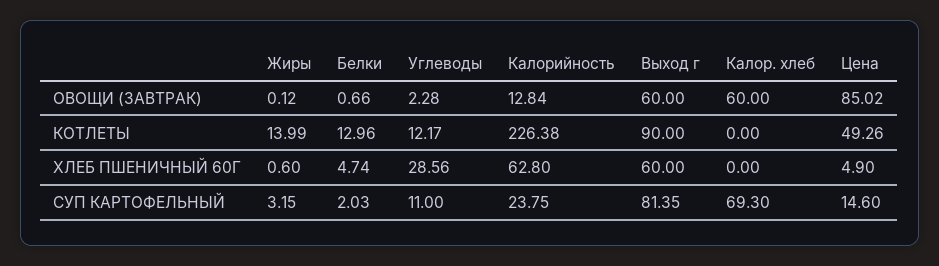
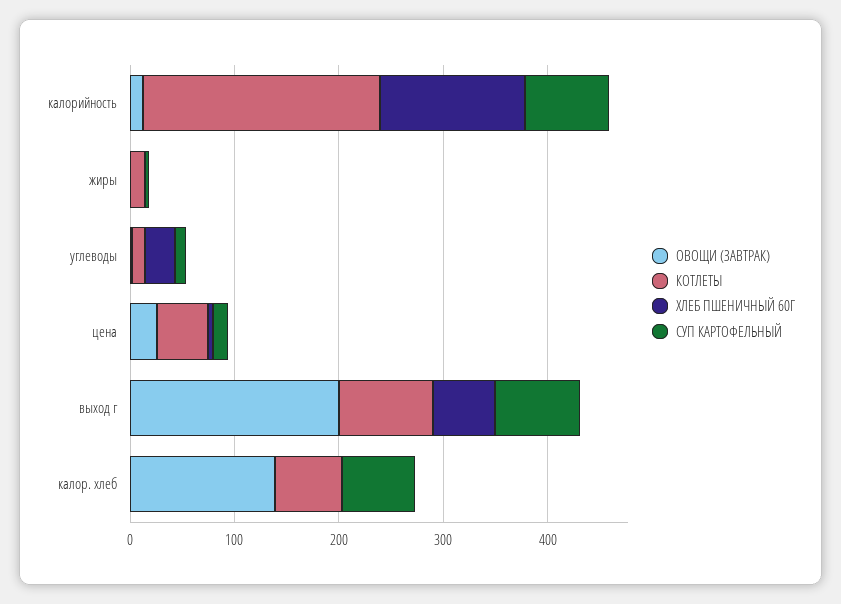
ОВОЩИ (ЗАВТРАК), Белки: 0.66 -> none
ОВОЩИ (ЗАВТРАК), Выход г: 60 -> 200
ОВОЩИ (ЗАВТРАК), Калор. хлеб: 60 -> 140
ОВОЩИ (ЗАВТРАК), Цена: 85.02 -> 20
КОТЛЕТЫ, Белки: 12.96 -> none
КОТЛЕТЫ, Калор. хлеб: 0 -> 60
ХЛЕБ ПШЕНИЧНЫЙ 60Г, Белки: 4.74 -> none
ХЛЕБ ПШЕНИЧНЫЙ 60Г, Калорийность: 62.8 -> 140
СУП КАРТОФЕЛЬНЫЙ, Белки: 2.03 -> none
СУП КАРТОФЕЛЬНЫЙ, Калорийность: 23.75 -> 80

